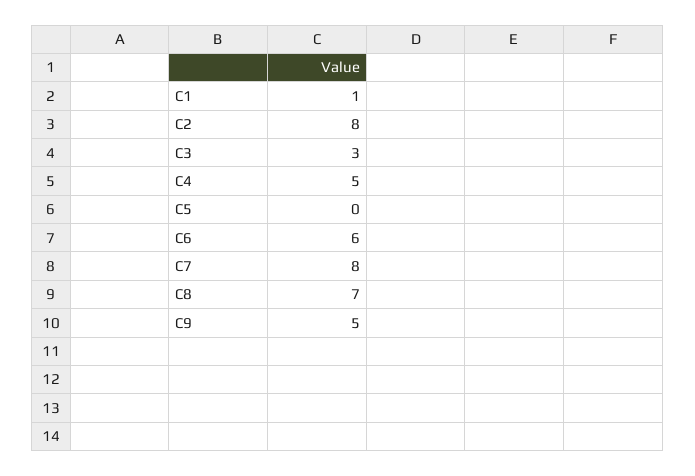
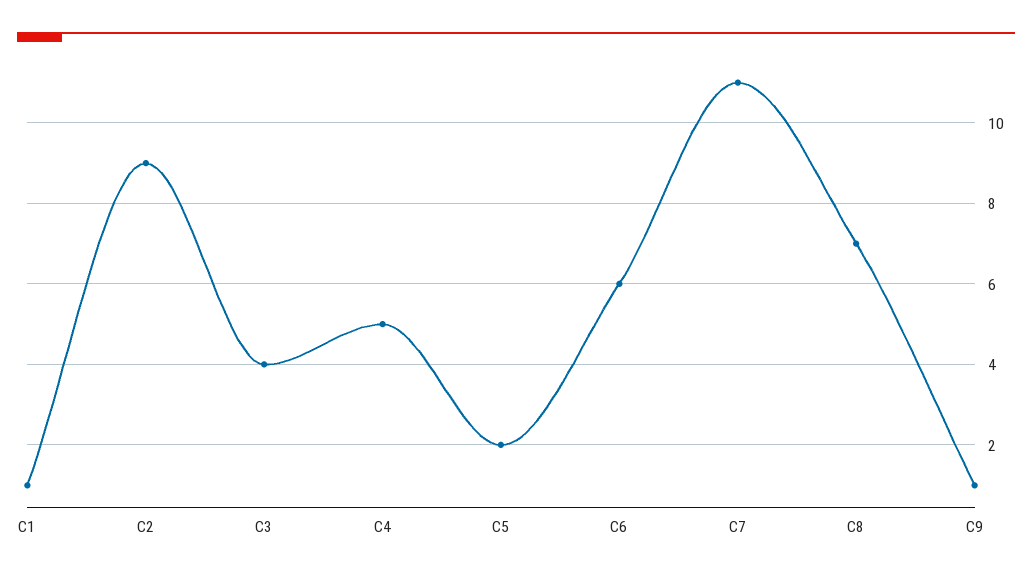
C2: 8 -> 9
C3: 3 -> 4
C5: 0 -> 2
C7: 8 -> 11
C9: 5 -> 1

